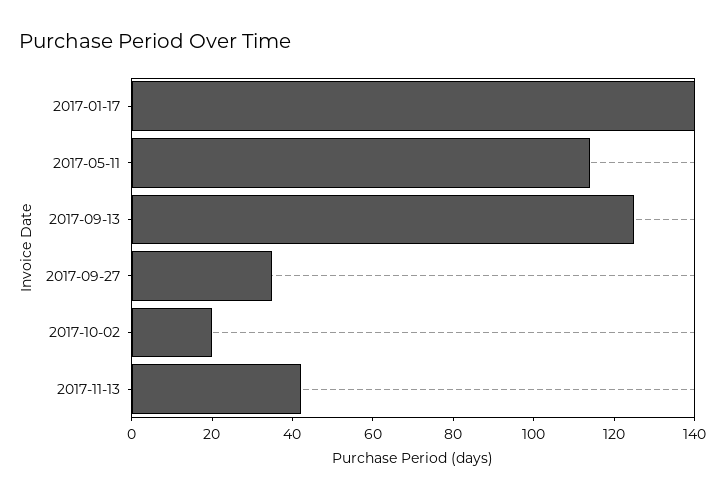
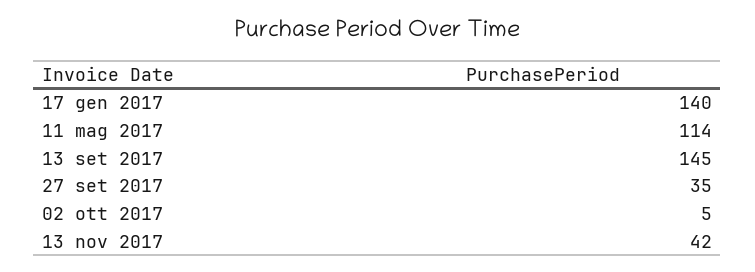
2017-09-13: 125 -> 145
2017-10-02: 20 -> 5

